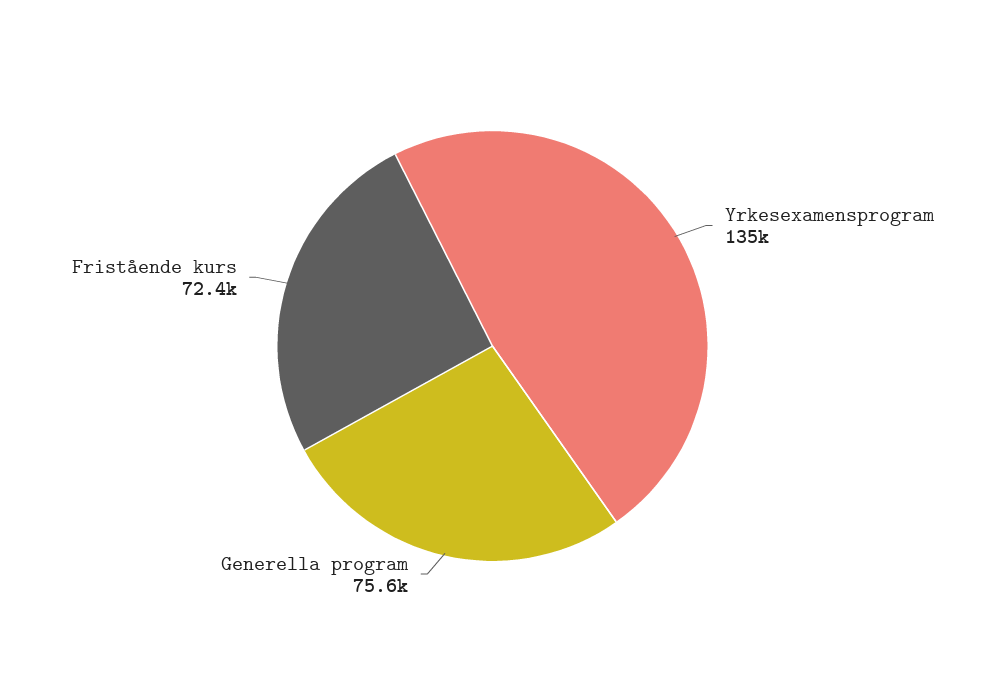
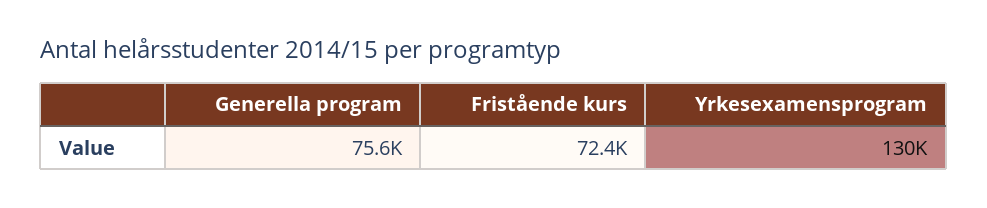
Yrkesexamensprogram: 135000 -> 130000

